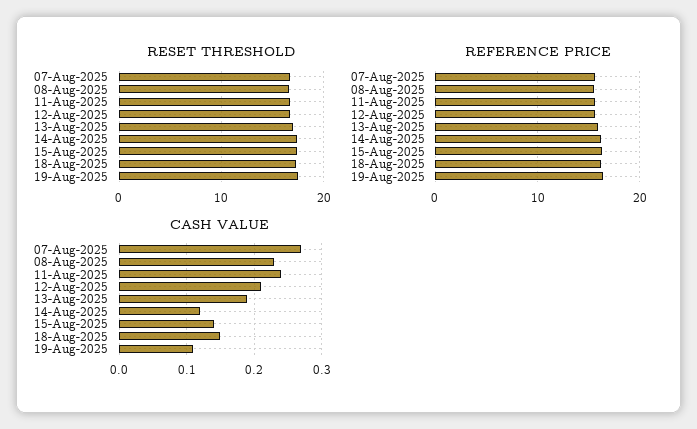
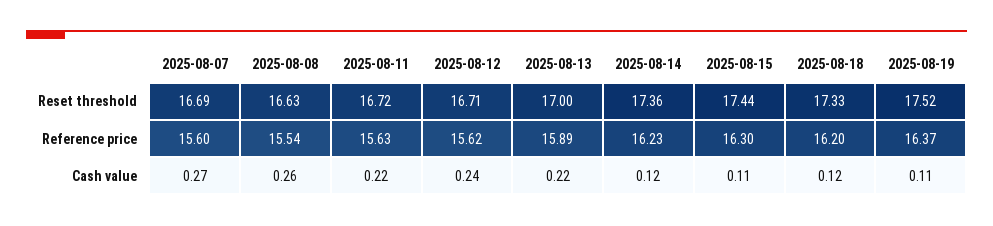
CASH VALUE, 08-Aug-2025: 0.23 -> 0.26
CASH VALUE, 11-Aug-2025: 0.24 -> 0.22
CASH VALUE, 12-Aug-2025: 0.21 -> 0.24
CASH VALUE, 13-Aug-2025: 0.19 -> 0.22
CASH VALUE, 15-Aug-2025: 0.14 -> 0.11
CASH VALUE, 18-Aug-2025: 0.15 -> 0.12

